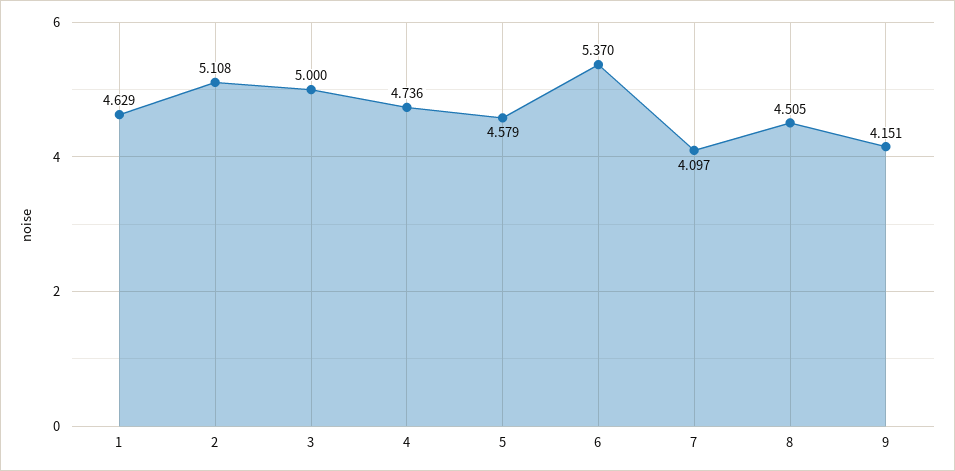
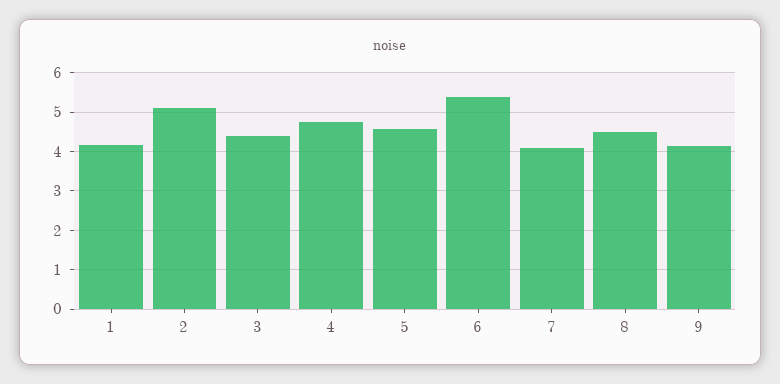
1: 4.629 -> 4.2
3: 5 -> 4.4

